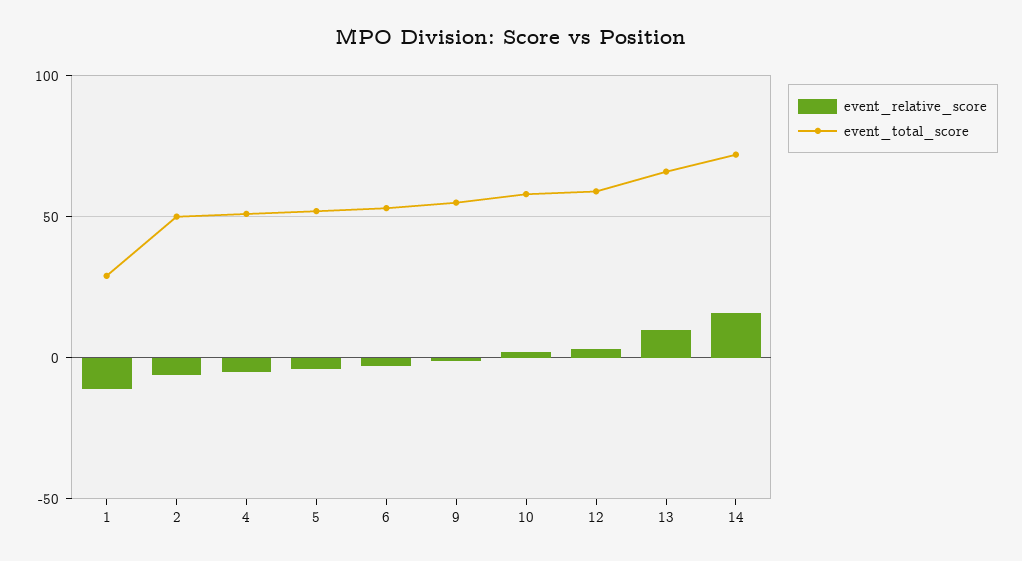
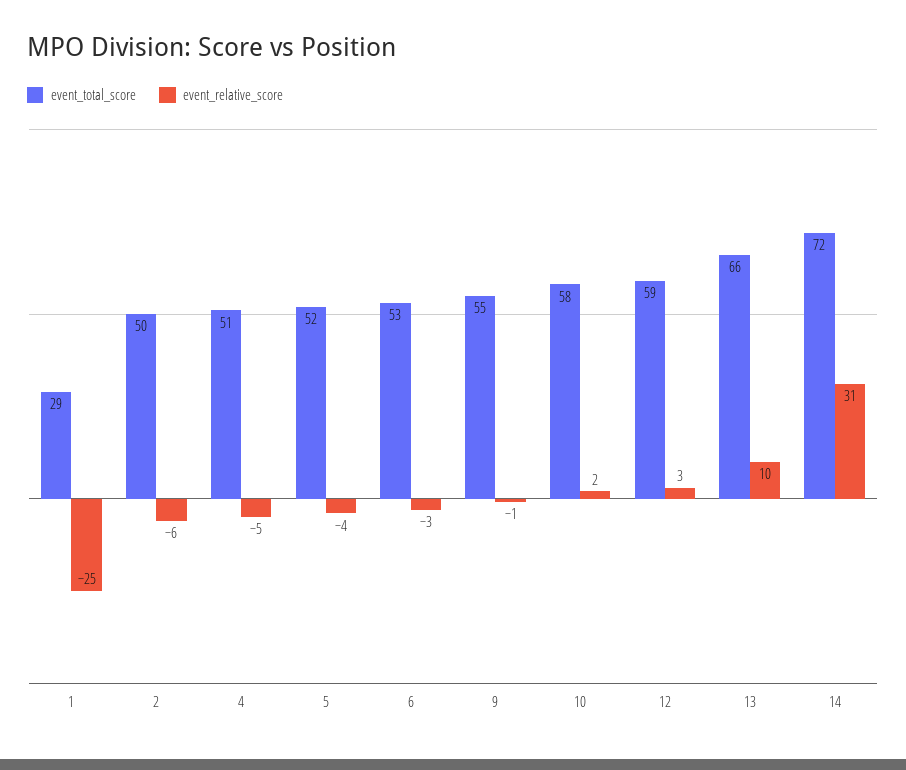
event_relative_score, 1: -10 -> -25
event_relative_score, 14: 15 -> 31

